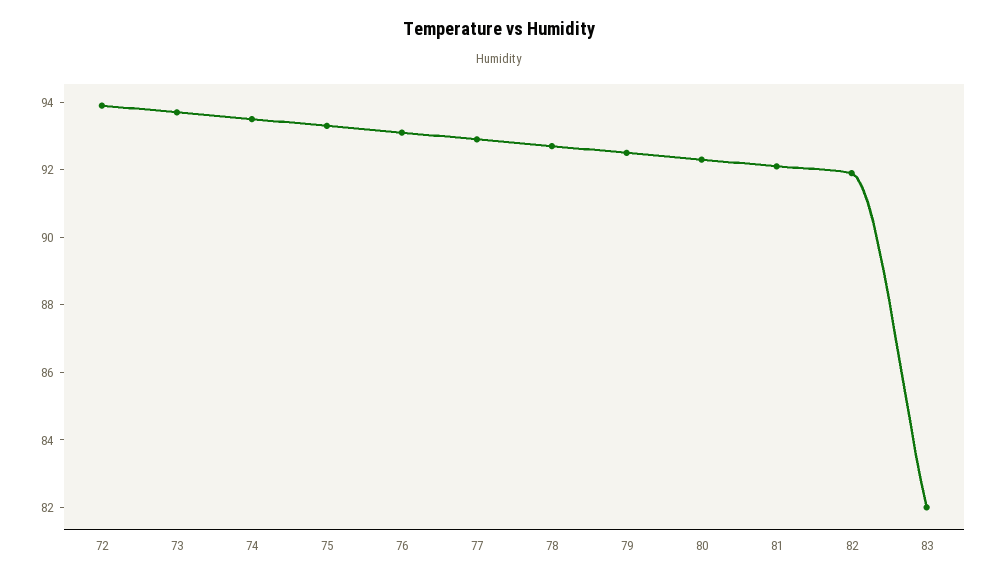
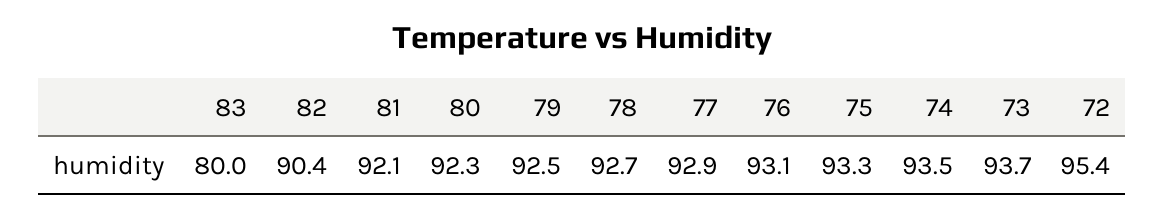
72: 94 -> 95.4
82: 92 -> 90.4
83: 82 -> 80

